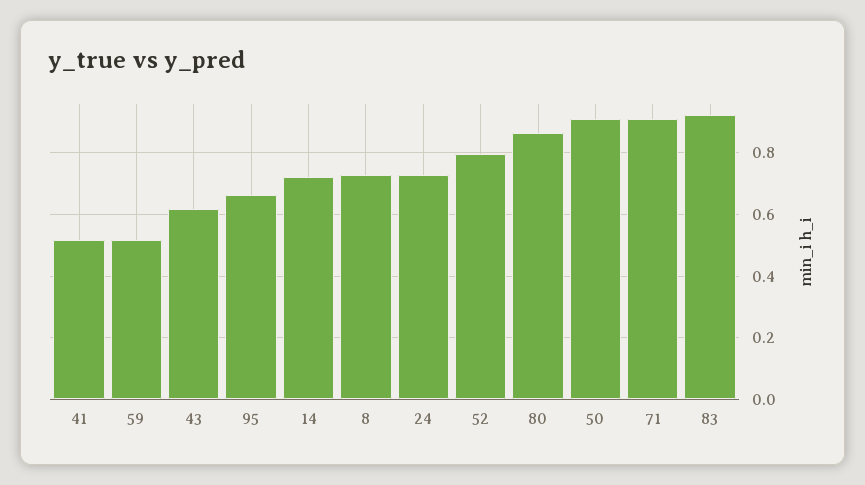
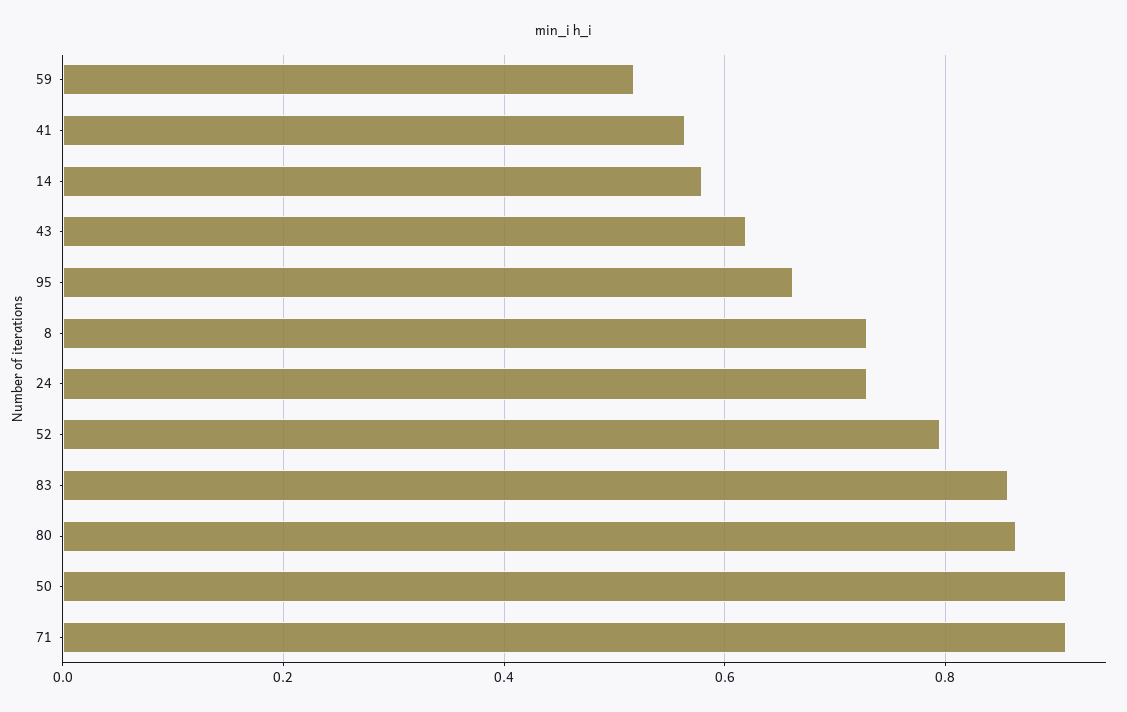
41: 0.52 -> 0.56
14: 0.72 -> 0.58
83: 0.92 -> 0.86

